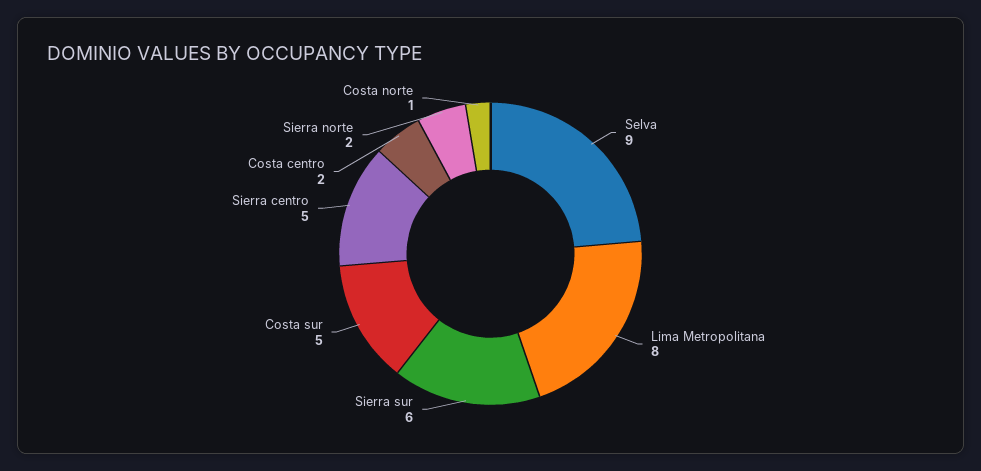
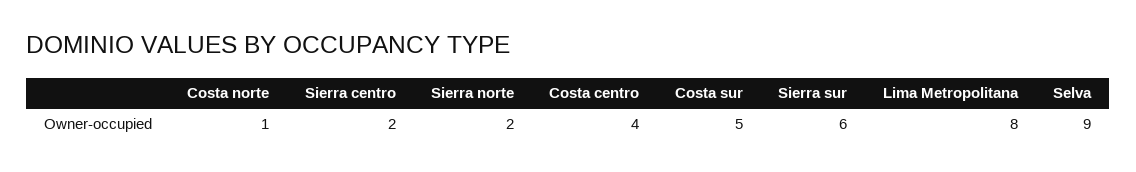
Sierra centro: 5 -> 2
Costa centro: 2 -> 4

